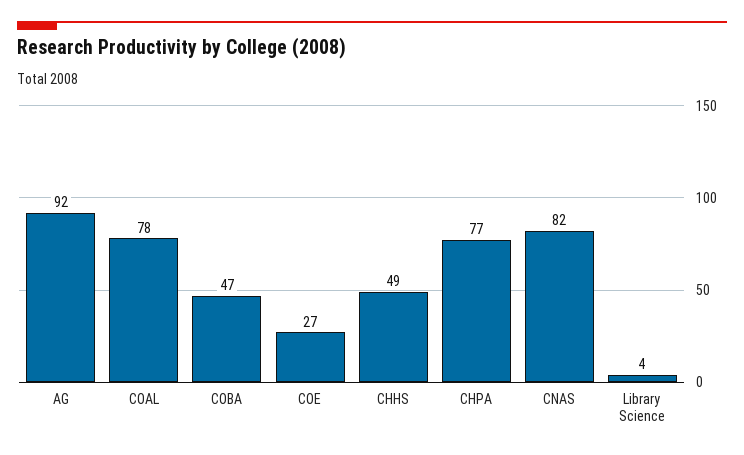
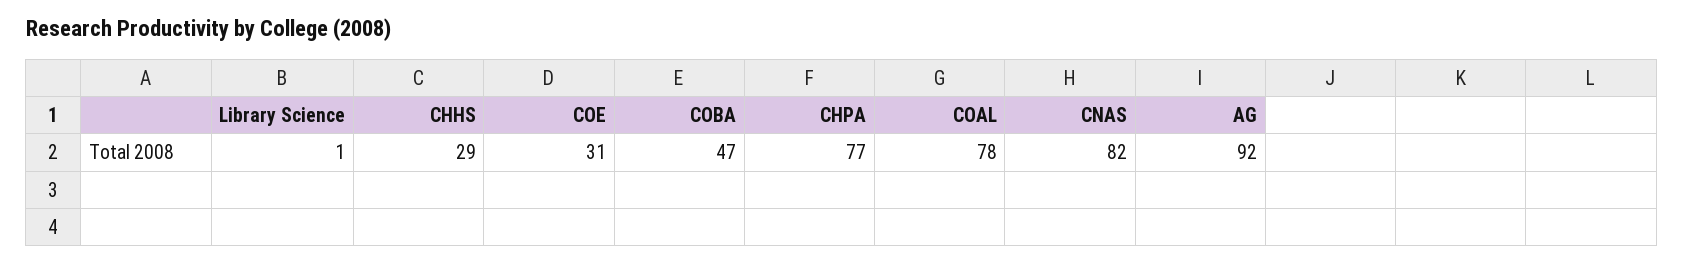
COE: 27 -> 31
CHHS: 49 -> 29
Library Science: 4 -> 1

